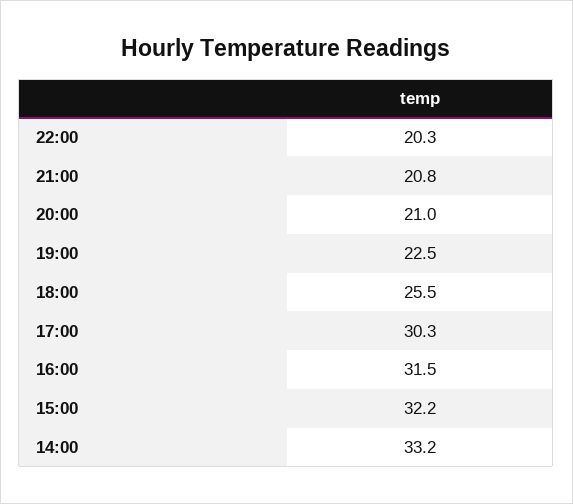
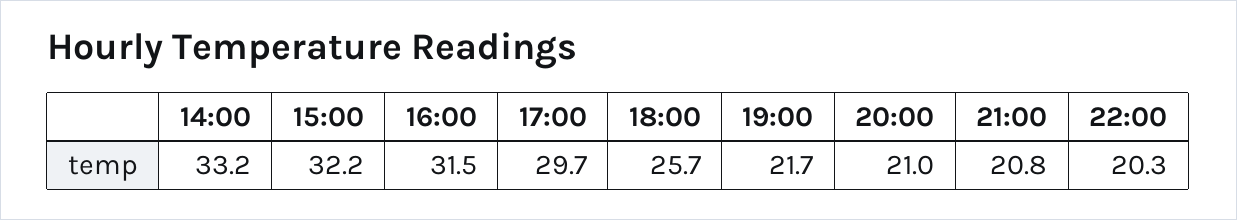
19:00: 22.5 -> 21.7
18:00: 25.5 -> 25.7
17:00: 30.3 -> 29.7

